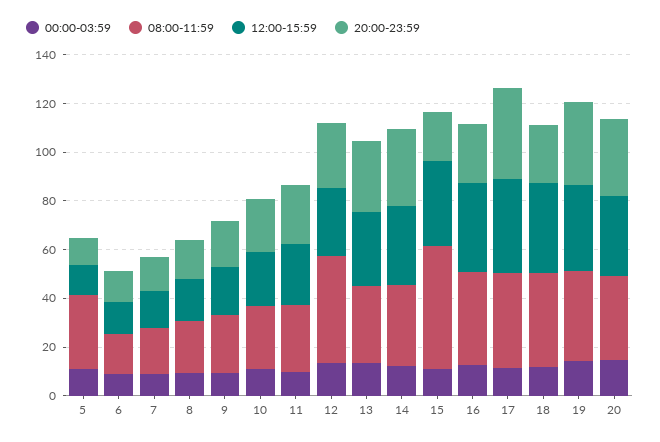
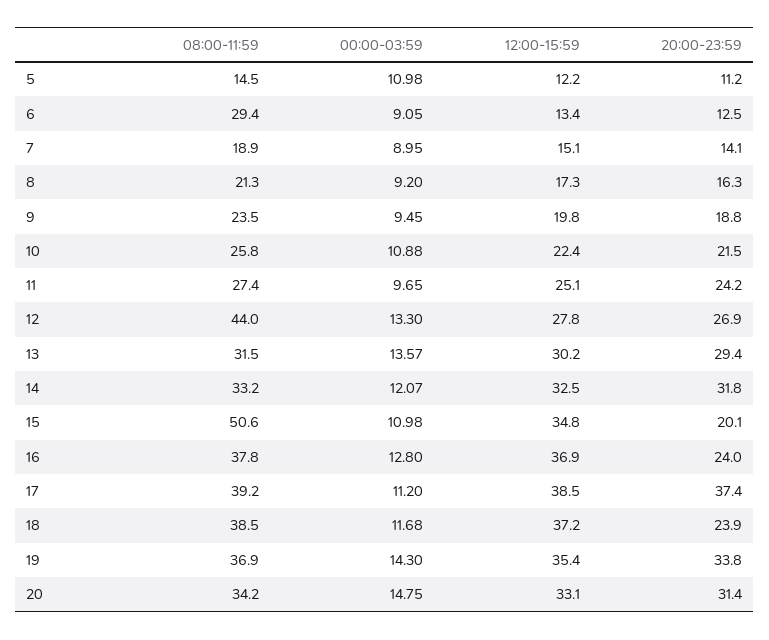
08:00-11:59, 5: 30 -> 14.5
08:00-11:59, 6: 15 -> 29.4

